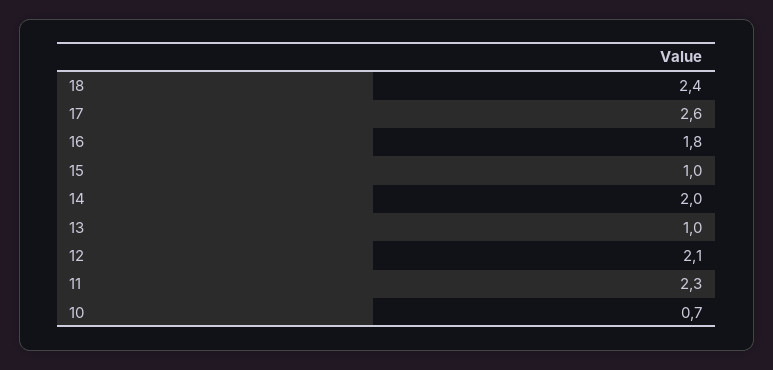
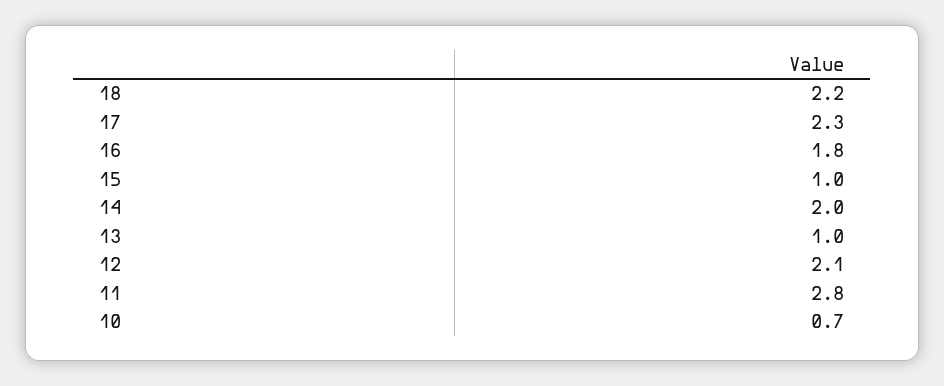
18: 2.4 -> 2.2
17: 2.6 -> 2.3
11: 2.3 -> 2.8

